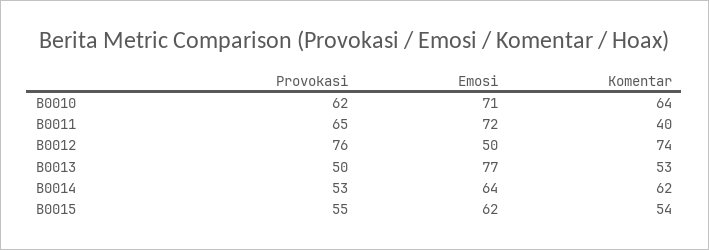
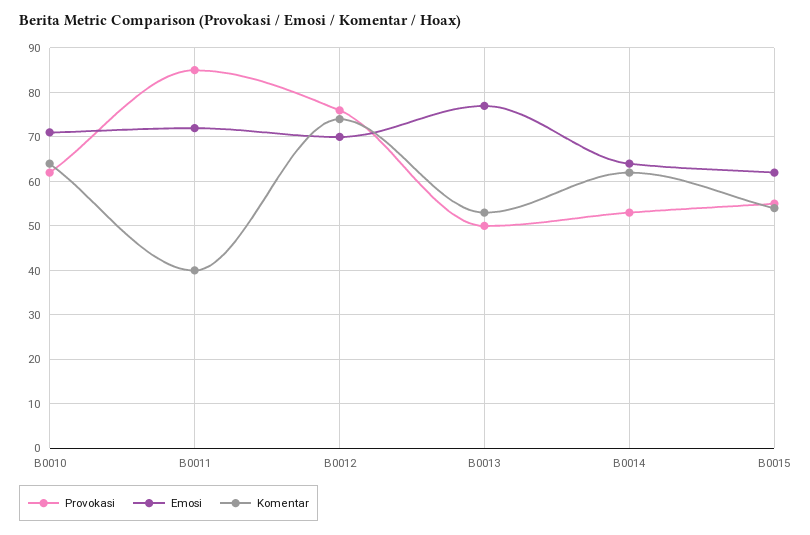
Provokasi, B0011: 65 -> 85
Emosi, B0012: 50 -> 70

